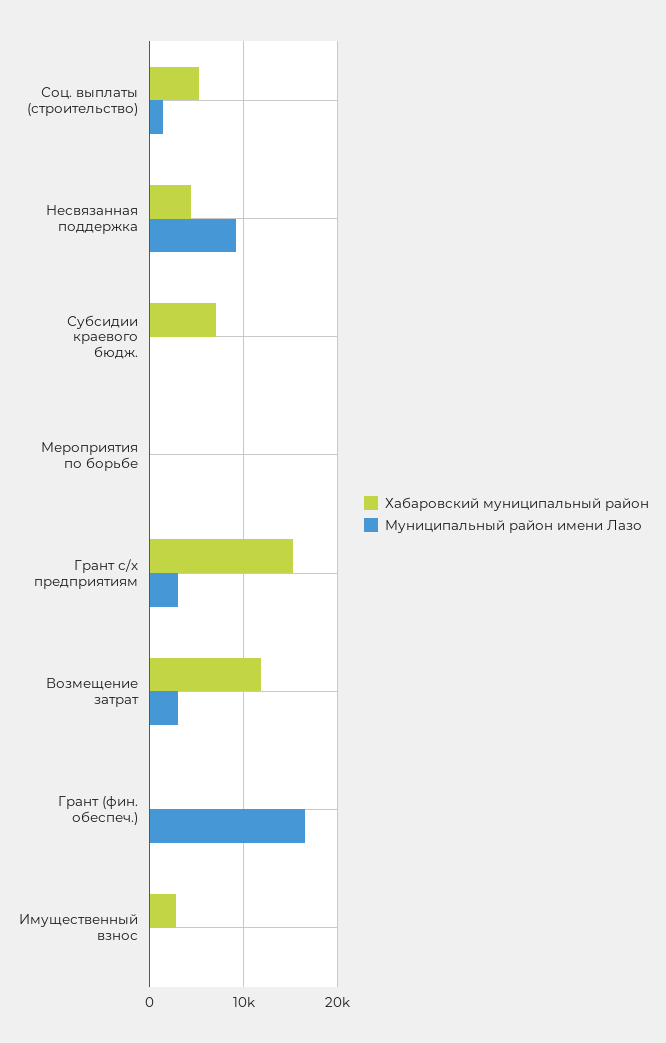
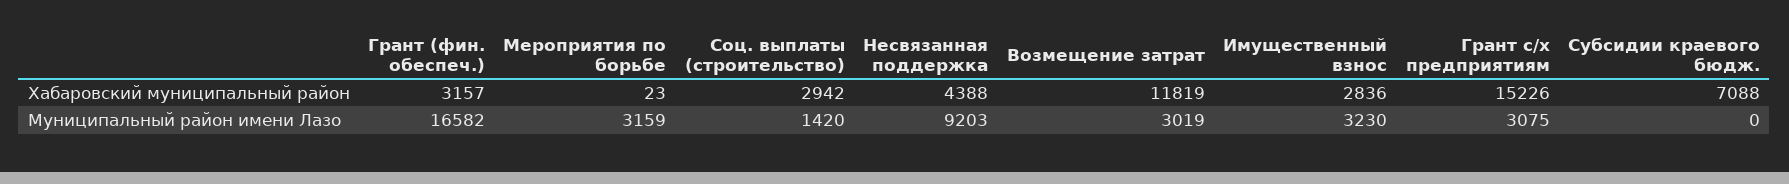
Хабаровский муниципальный район, Соц. выплаты (строительство): 5000 -> 2942
Муниципальный район имени Лазо, Мероприятия по борьбе: 0 -> 3159
Хабаровский муниципальный район, Грант (фин. обеспеч.): 0 -> 3157
Муниципальный район имени Лазо, Имущественный взнос: 0 -> 3230

